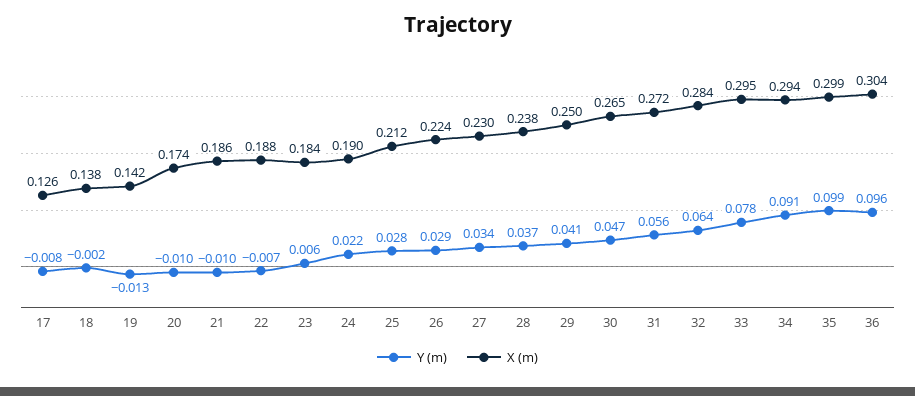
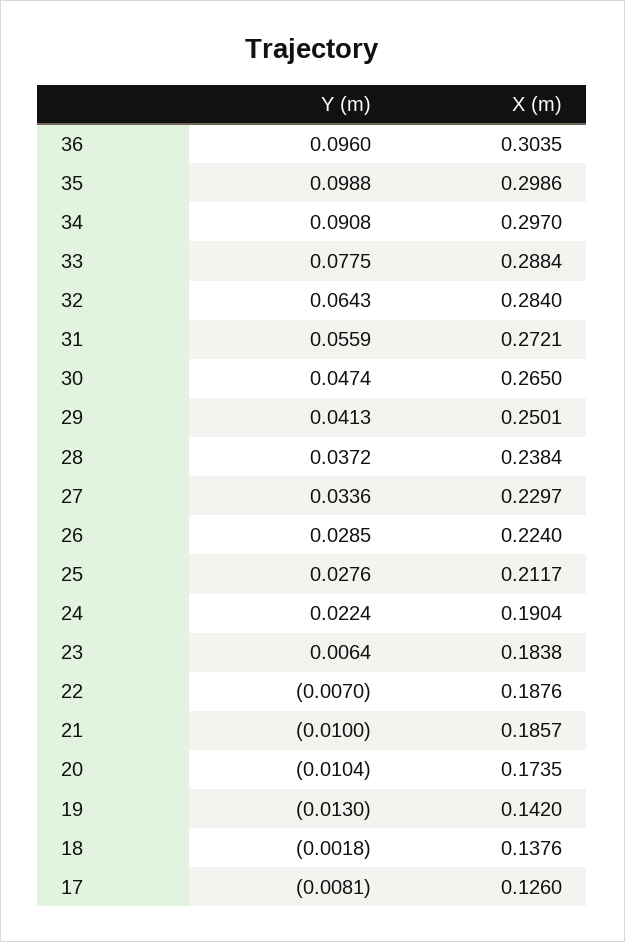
X (m), 33: 0.295 -> 0.2884
X (m), 34: 0.294 -> 0.297

